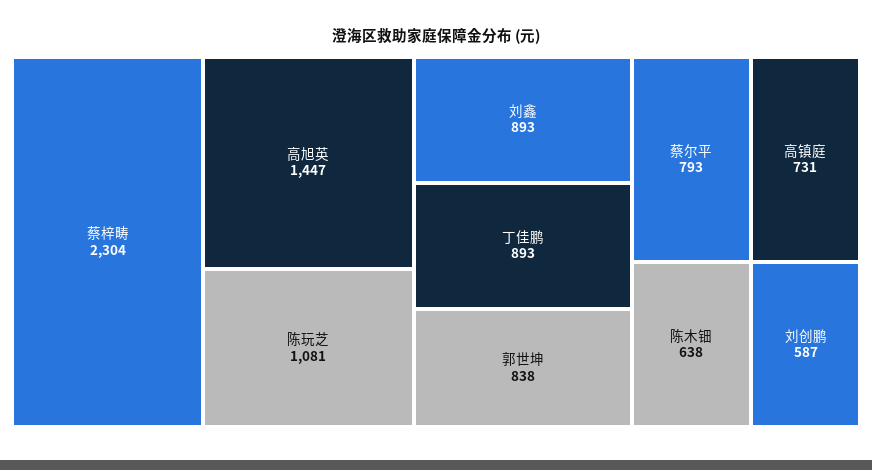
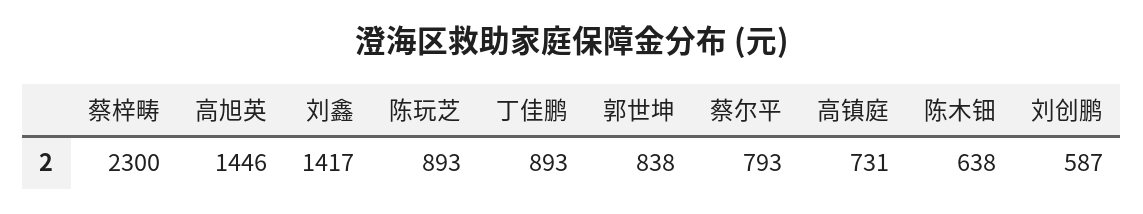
蔡梓畴: 2304 -> 2300
高旭英: 1447 -> 1446
陈玩芝: 1081 -> 893
刘鑫: 893 -> 1417

